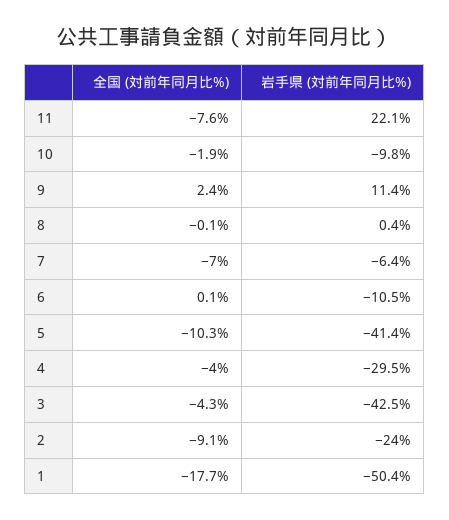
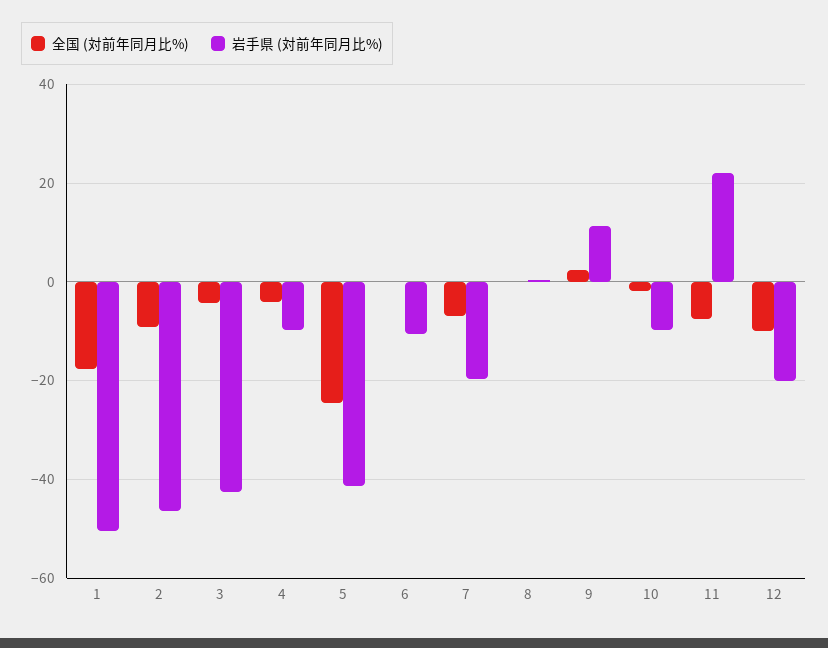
岩手県 (対前年同月比%), 7: -6.4 -> -20
全国 (対前年同月比%), 5: -10.3 -> -24
岩手県 (対前年同月比%), 4: -29.5 -> -10
岩手県 (対前年同月比%), 2: -24 -> -46
全国 (対前年同月比%), 12: none -> -10
岩手県 (対前年同月比%), 12: none -> -20

